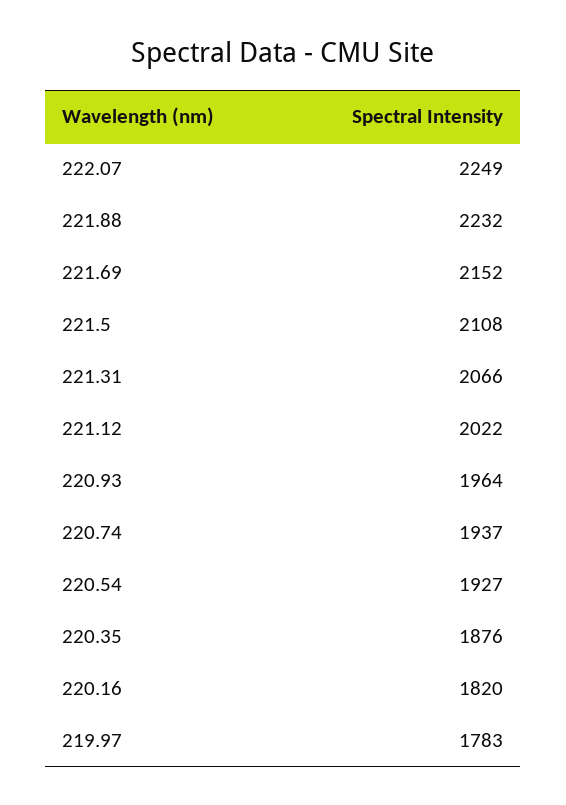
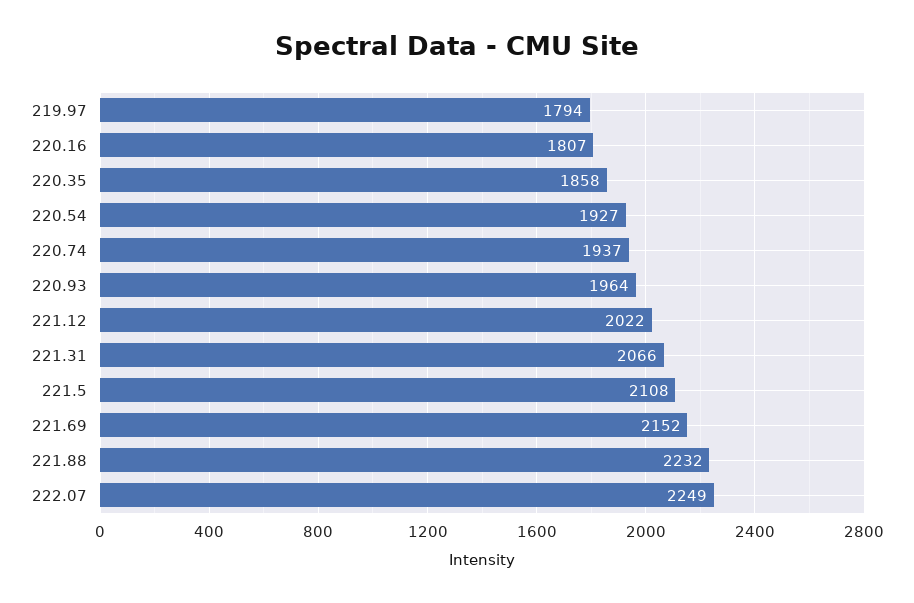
220.35: 1876 -> 1858
220.16: 1820 -> 1807
219.97: 1783 -> 1794

